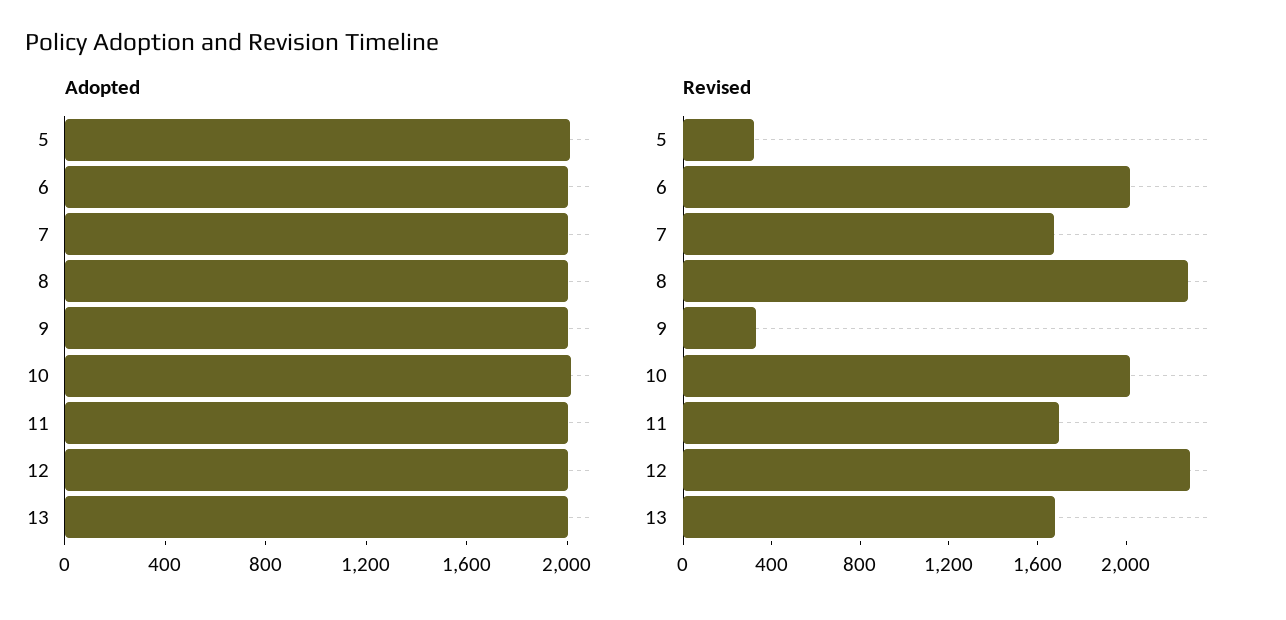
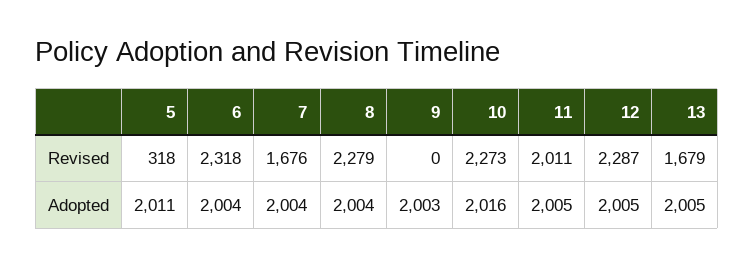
Revised, 6: 2000 -> 2318
Revised, 9: 300 -> 0
Revised, 10: 2000 -> 2273
Revised, 11: 1700 -> 2011

